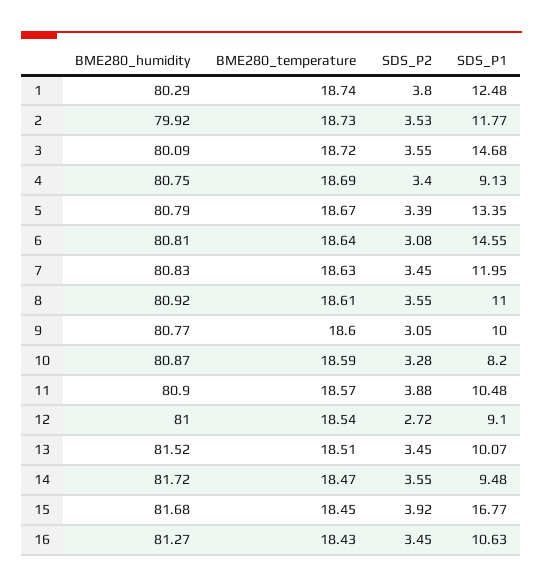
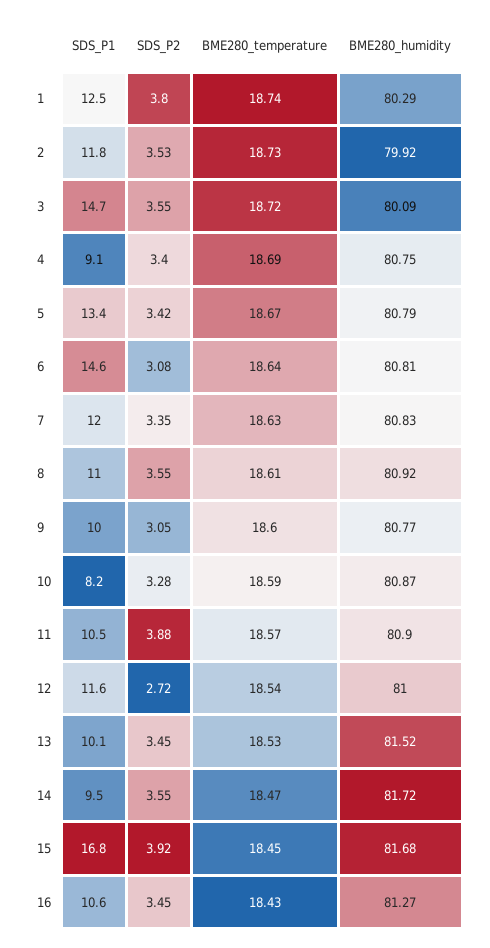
SDS_P2, 5: 3.39 -> 3.42
SDS_P2, 7: 3.45 -> 3.35
SDS_P1, 12: 9.1 -> 11.6
BME280_temperature, 13: 18.51 -> 18.53

